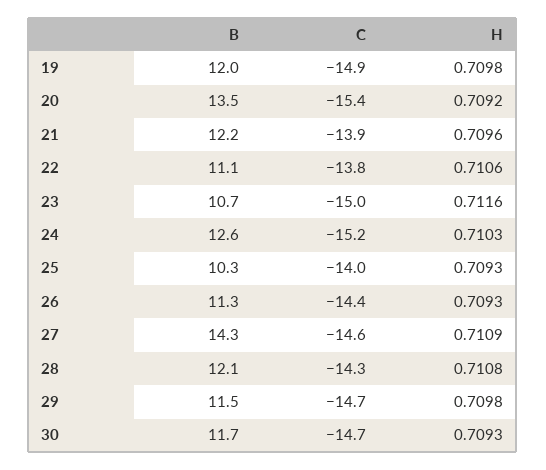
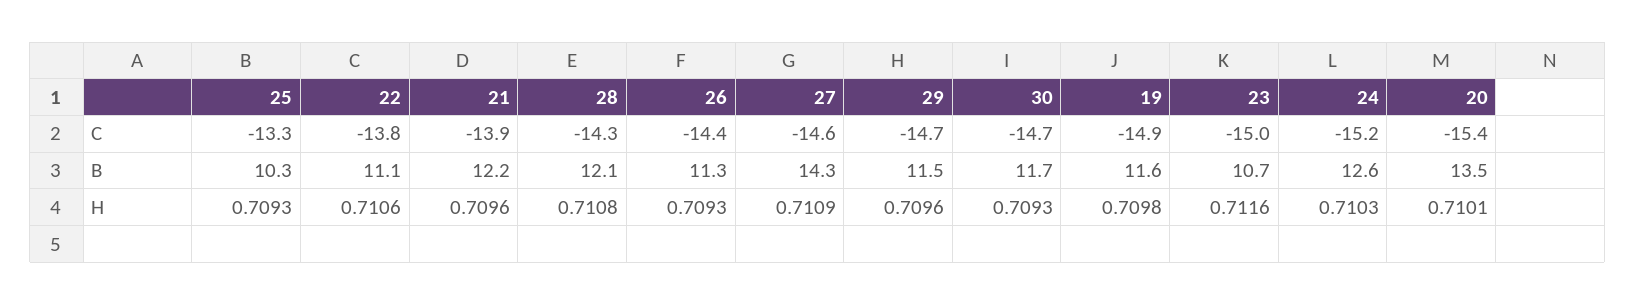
B, 19: 12 -> 11.6
H, 20: 0.7092 -> 0.7101
C, 25: -14 -> -13.3
H, 29: 0.7098 -> 0.7096

